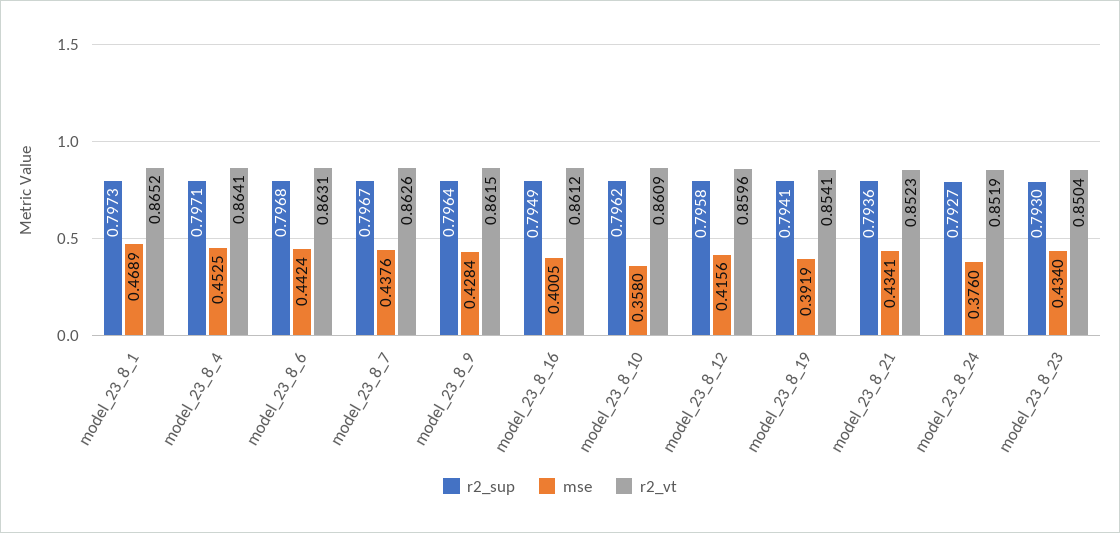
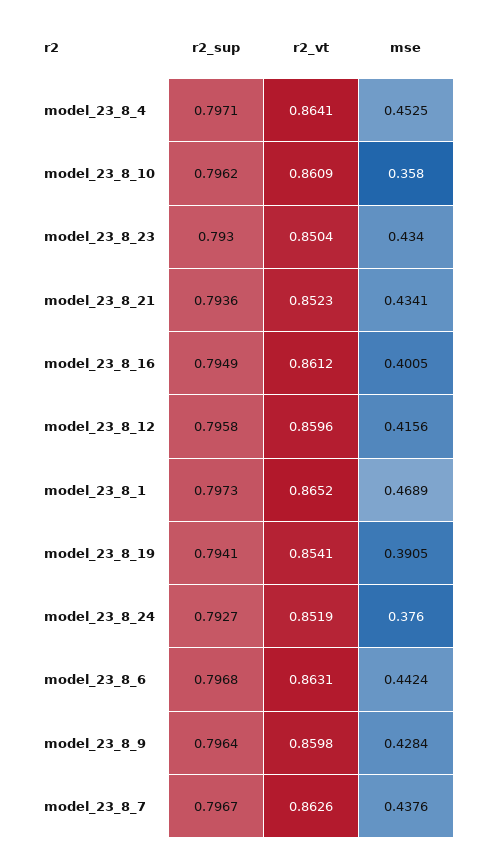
r2_vt, model_23_8_9: 0.8615 -> 0.8598
mse, model_23_8_19: 0.3919 -> 0.3905

